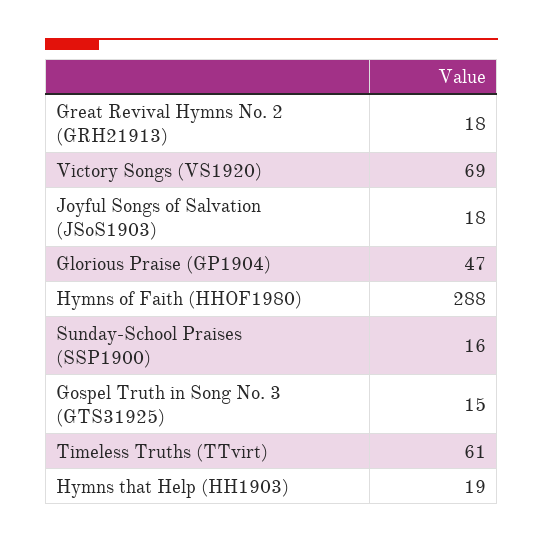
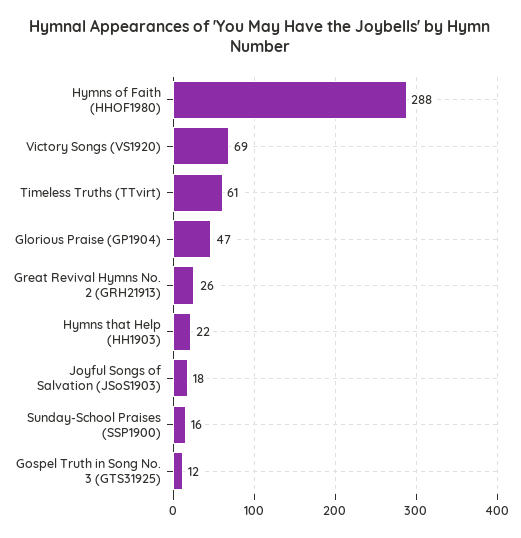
Great Revival Hymns No. 2 (GRH21913): 18 -> 26
Gospel Truth in Song No. 3 (GTS31925): 15 -> 12
Hymns that Help (HH1903): 19 -> 22

